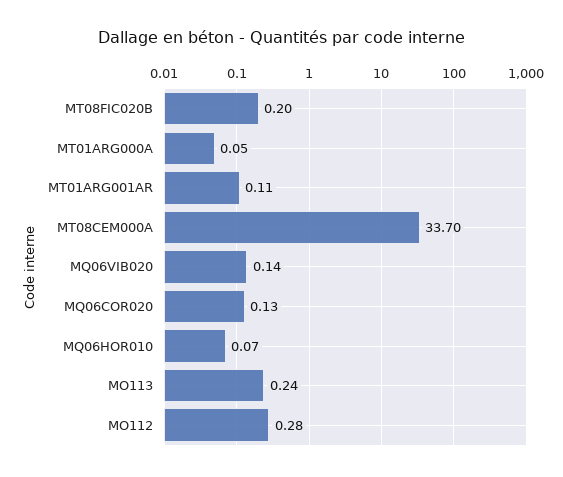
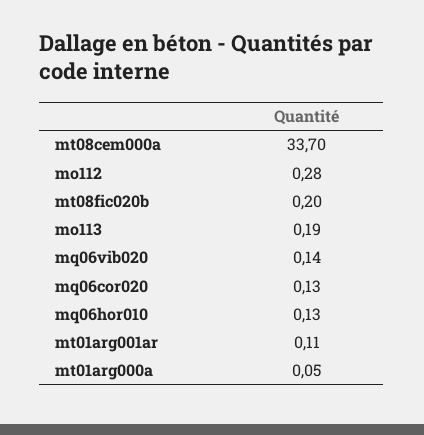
MQ06HOR010: 0.07 -> 0.13
MO113: 0.24 -> 0.19

